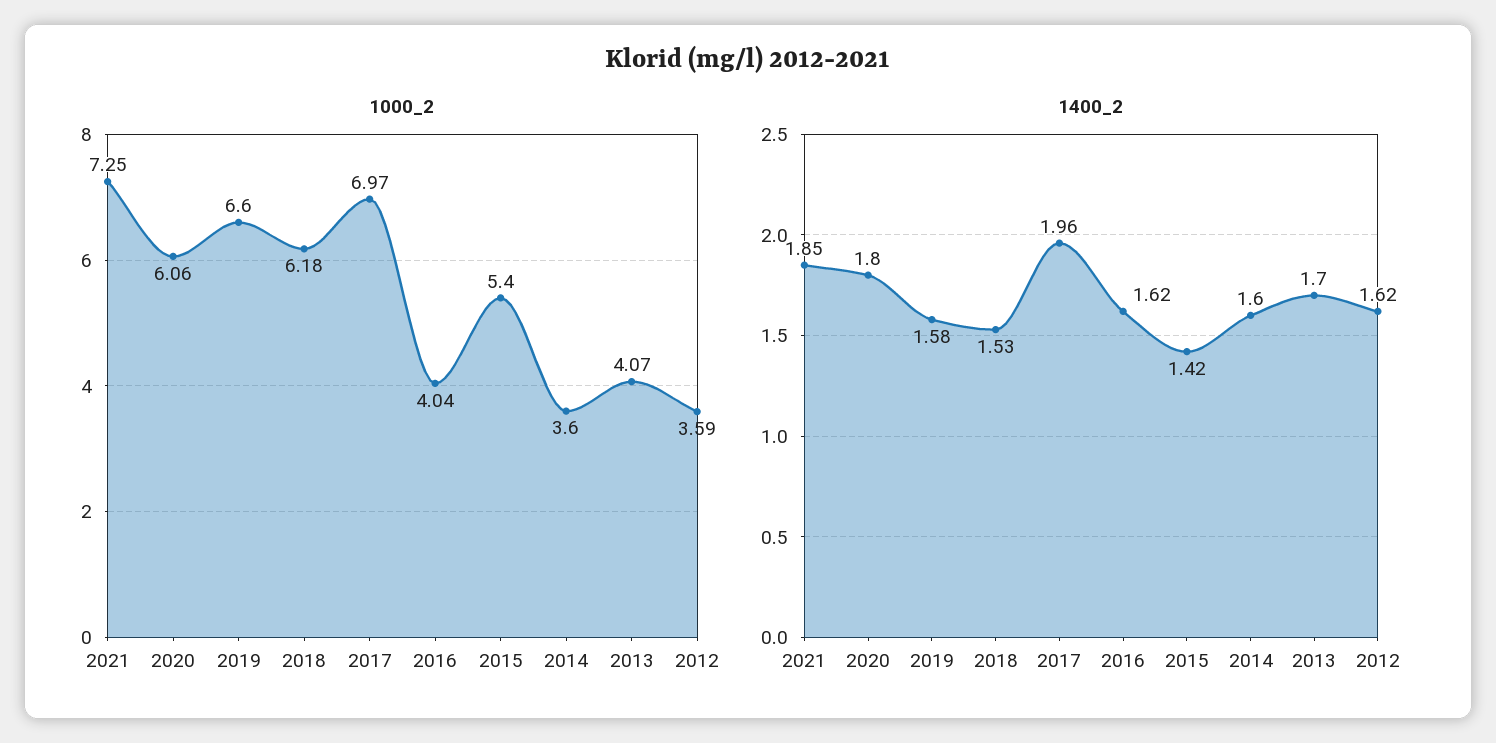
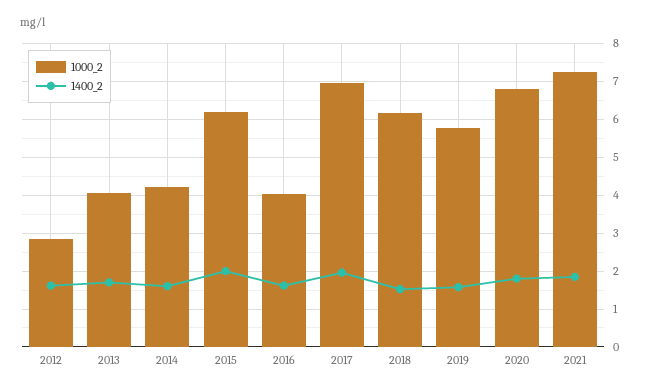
1000_2, 2020: 6.06 -> 6.8
1000_2, 2019: 6.6 -> 5.8
1000_2, 2015: 5.4 -> 6.2
1000_2, 2014: 3.6 -> 4.2
1000_2, 2012: 3.59 -> 2.8
1400_2, 2015: 1.42 -> 2

